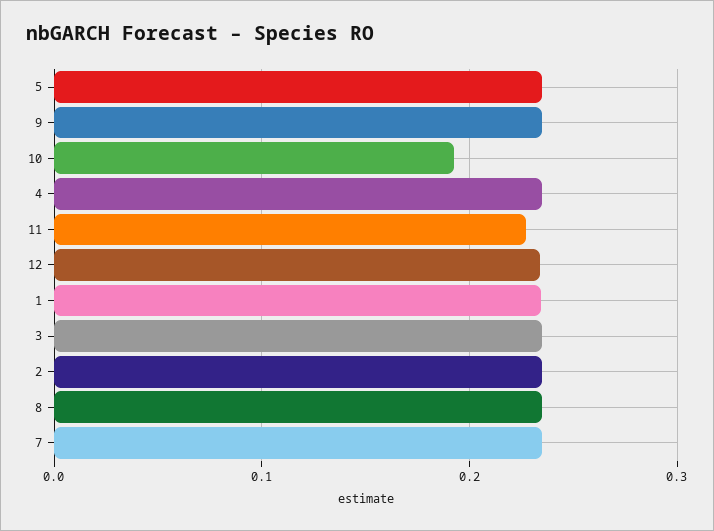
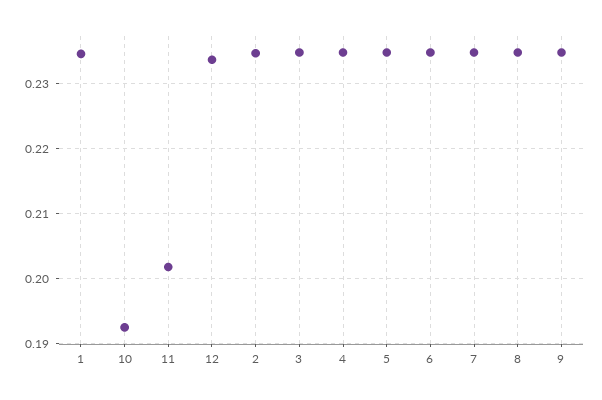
11: 0.23 -> 0.202
6: none -> 0.235

